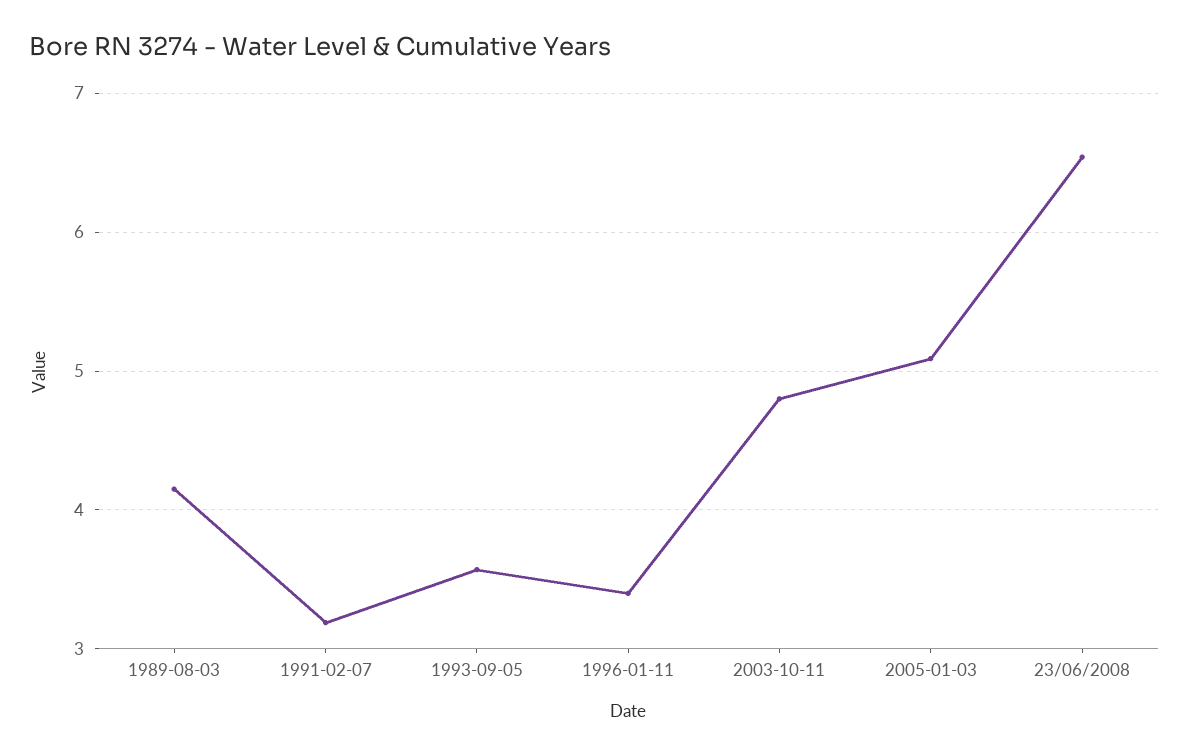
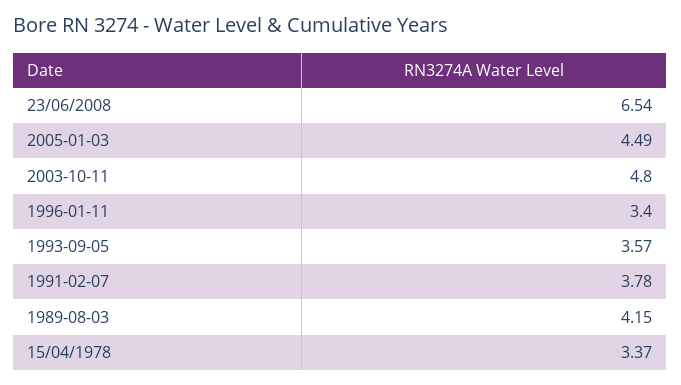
1991-02-07: 3.2 -> 3.78
2005-01-03: 5.1 -> 4.49
15/04/1978: none -> 3.37

